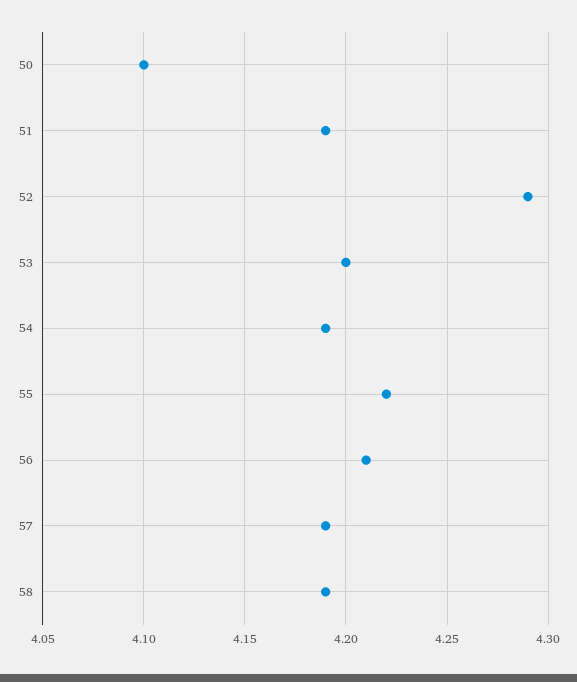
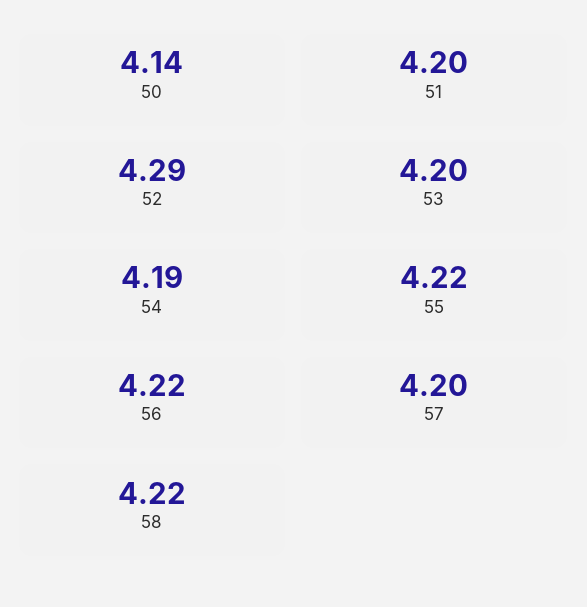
50: 4.1 -> 4.14
51: 4.19 -> 4.2
56: 4.21 -> 4.22
57: 4.19 -> 4.2
58: 4.19 -> 4.22

